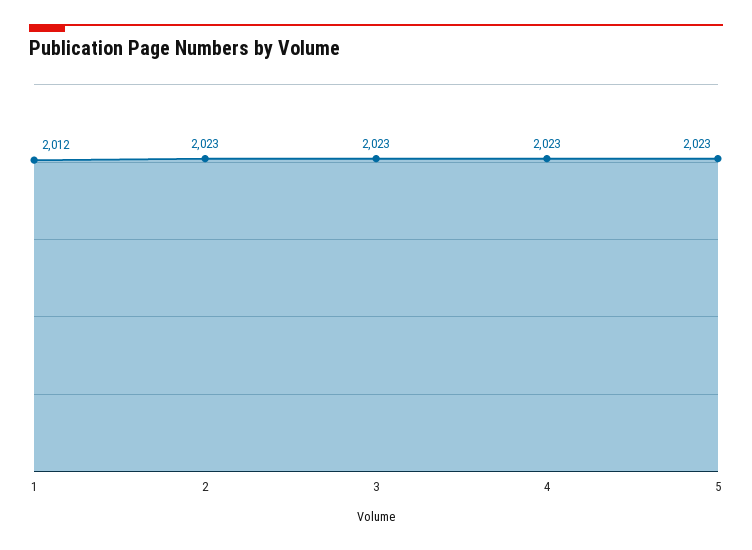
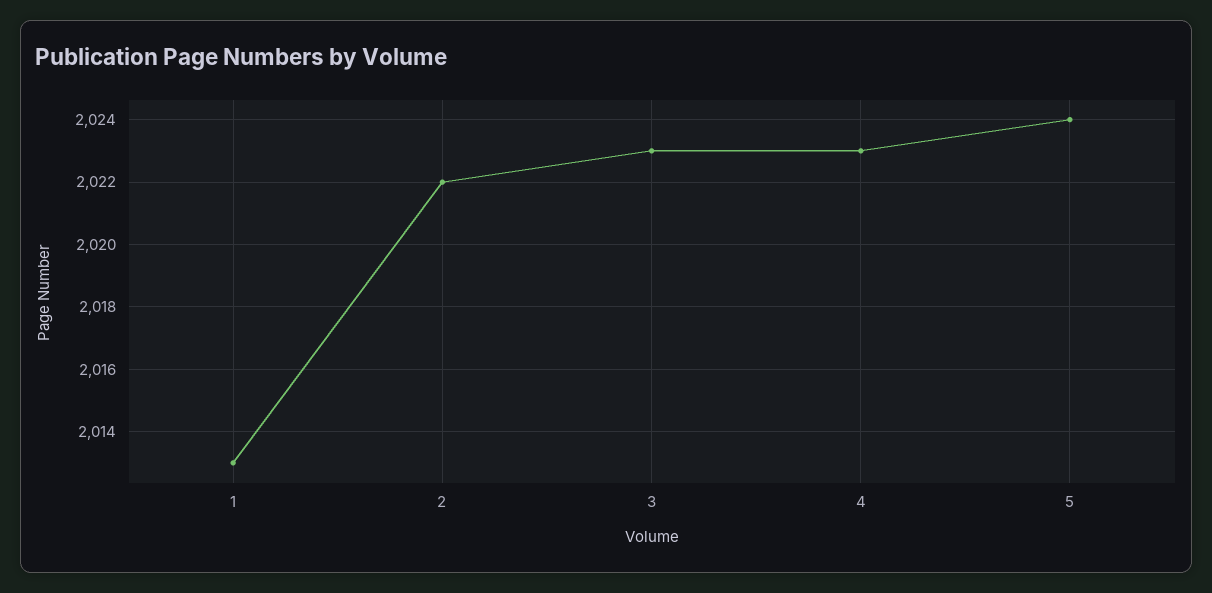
1: 2012 -> 2013
2: 2023 -> 2022
5: 2023 -> 2024

